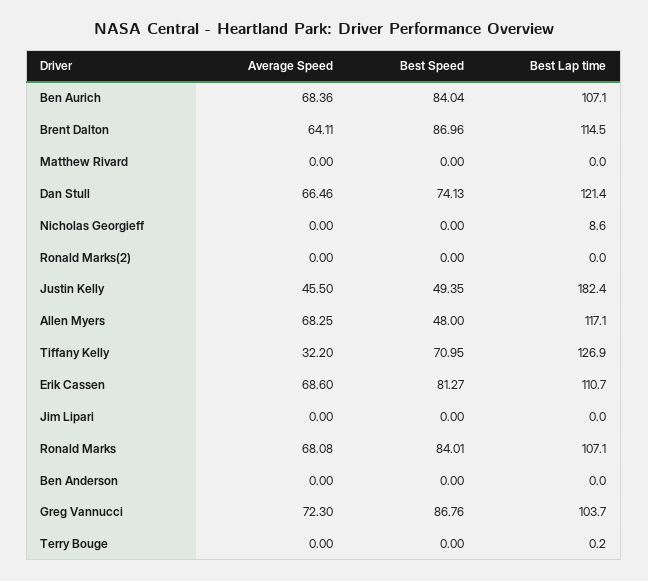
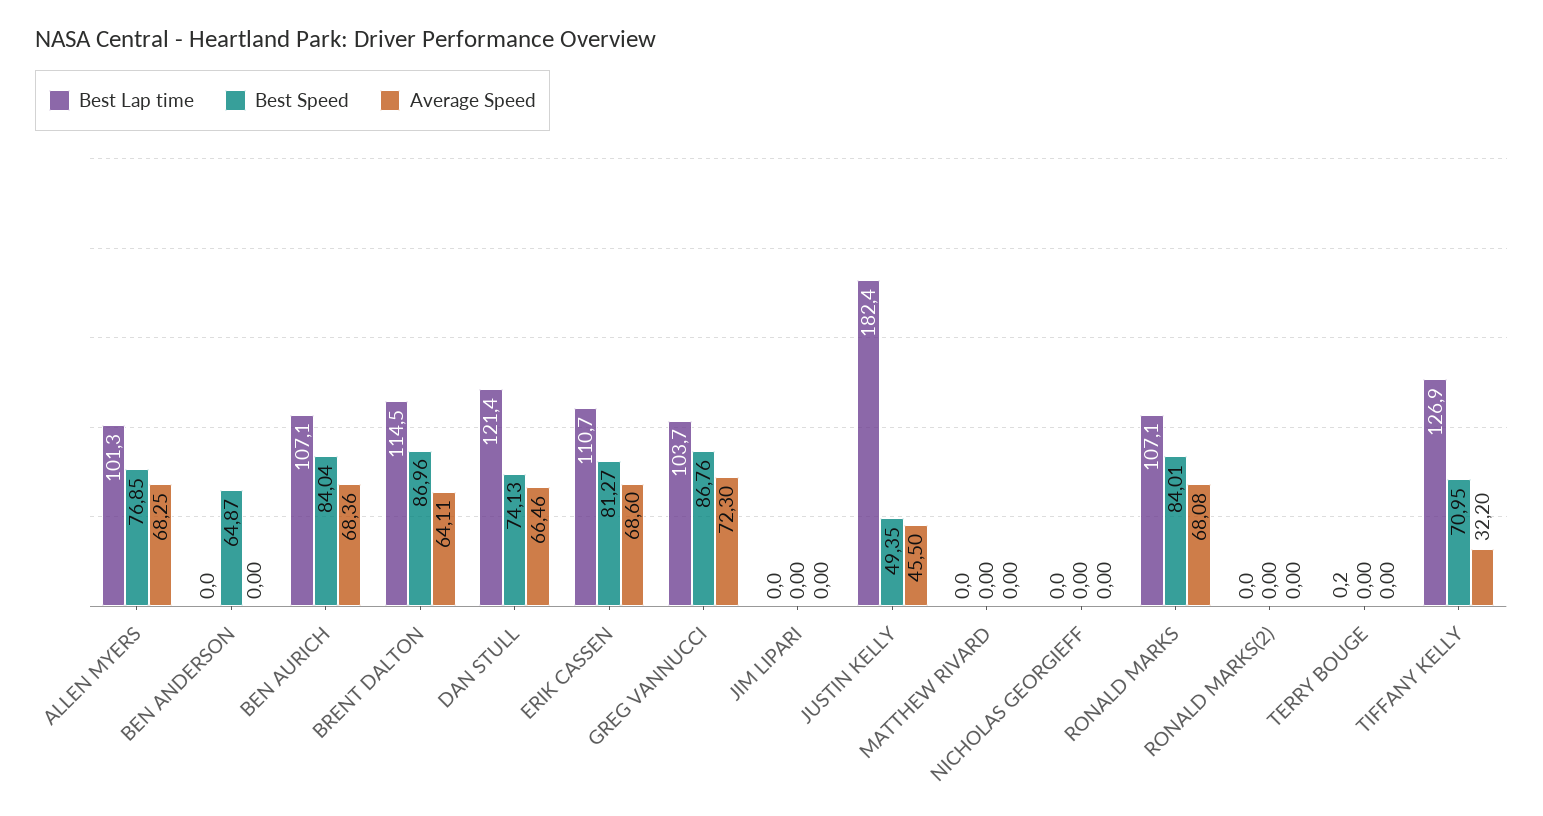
Best Lap time, Nicholas Georgieff: 8.6 -> 0
Best Speed, Allen Myers: 48 -> 76.85
Best Lap time, Allen Myers: 117.1 -> 101.3
Best Speed, Ben Anderson: 0 -> 64.87

